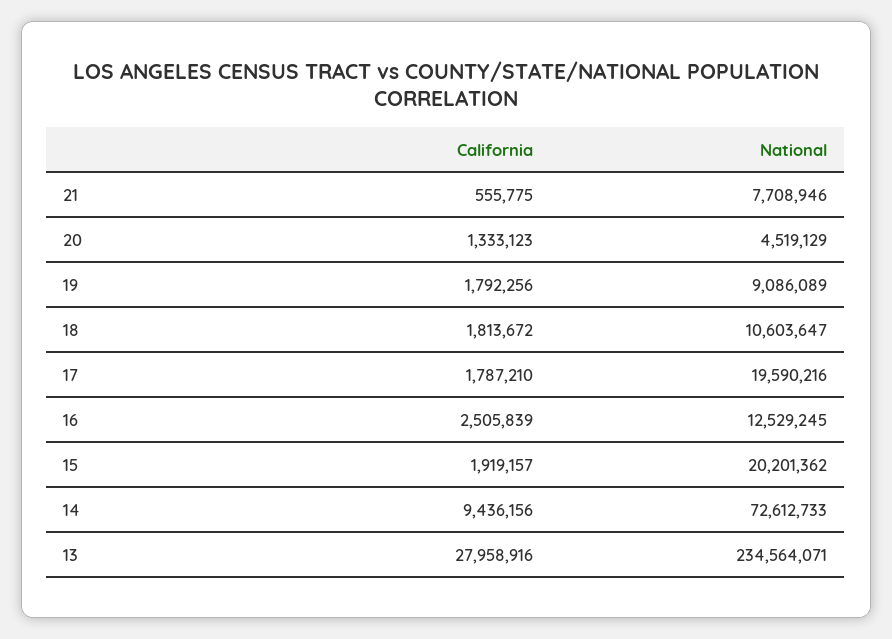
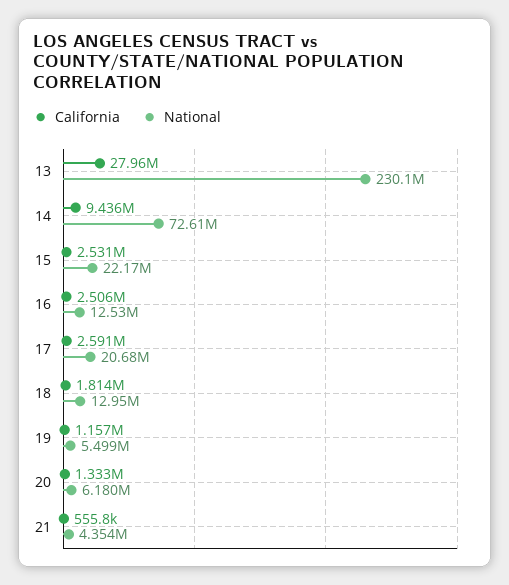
National, 21: 7708946 -> 4354000
National, 20: 4519129 -> 6180000
California, 19: 1792256 -> 1157000
National, 19: 9086089 -> 5499000
National, 18: 10603647 -> 12950000
California, 17: 1787210 -> 2591000
National, 17: 19590216 -> 20680000
California, 15: 1919157 -> 2531000
National, 15: 20201362 -> 22170000
National, 13: 234564071 -> 230100000

